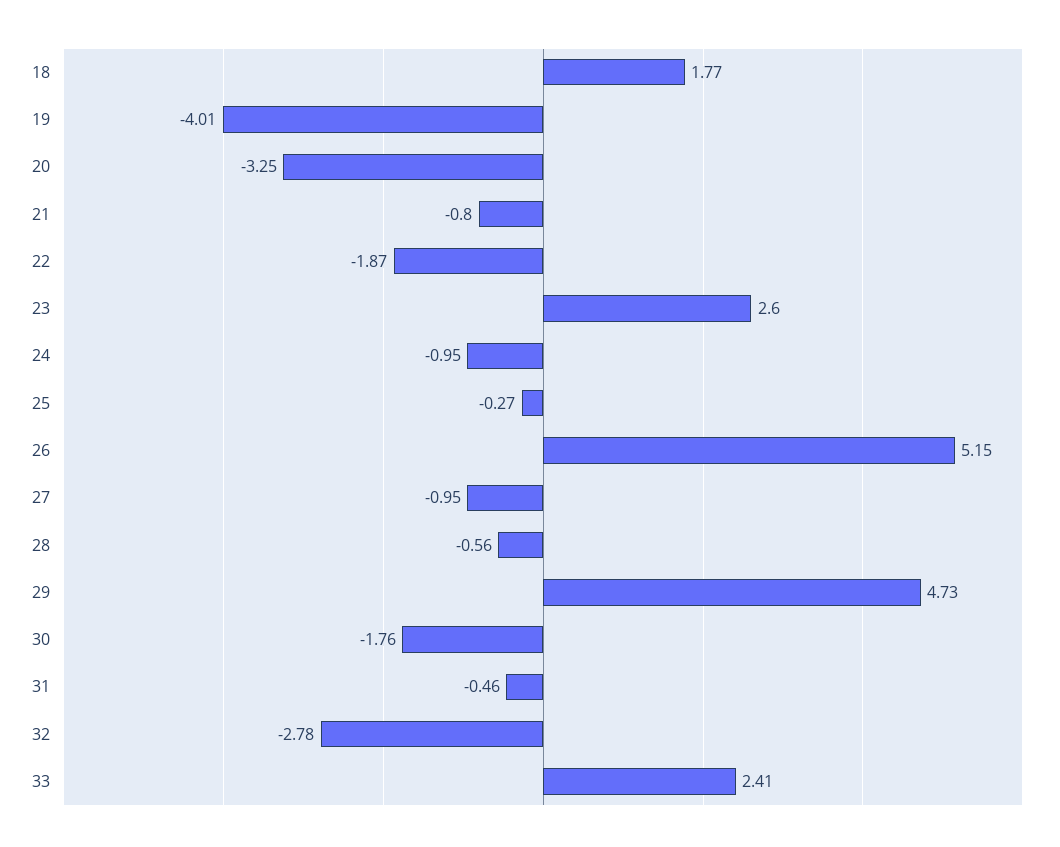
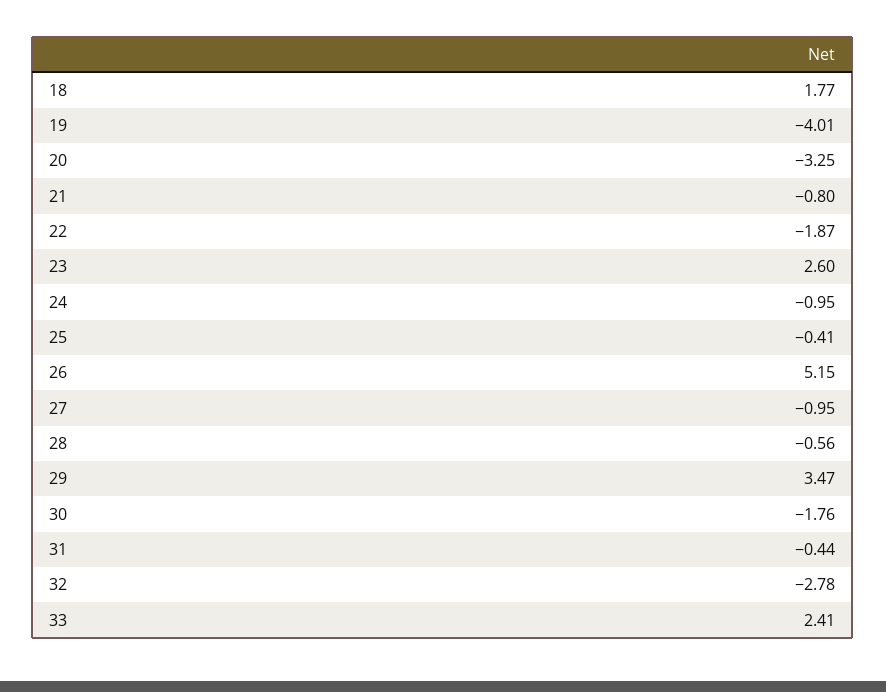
25: -0.27 -> -0.41
29: 4.73 -> 3.47
31: -0.46 -> -0.44

